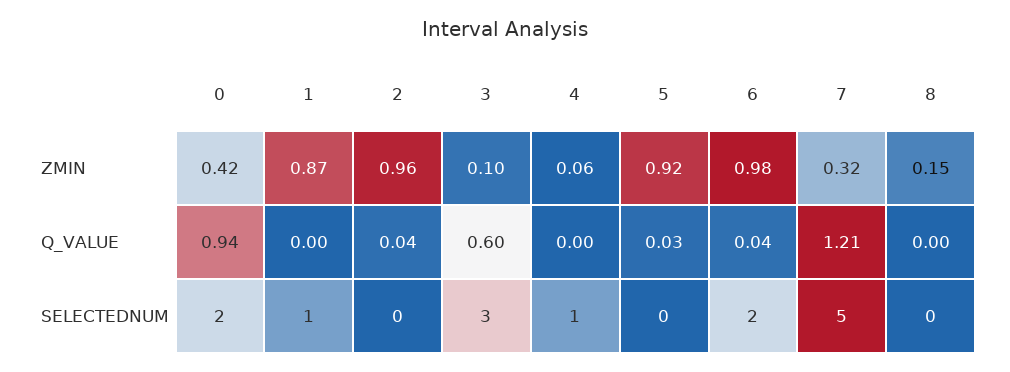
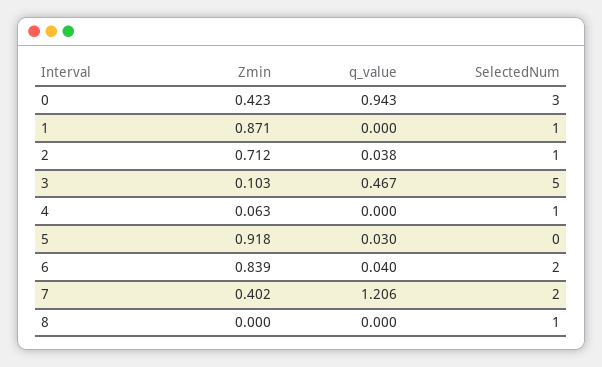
2, ZMIN: 0.96 -> 0.712
6, ZMIN: 0.98 -> 0.839
7, ZMIN: 0.32 -> 0.402
8, ZMIN: 0.15 -> 0
3, Q_VALUE: 0.6 -> 0.467
0, SELECTEDNUM: 2 -> 3
2, SELECTEDNUM: 0 -> 1
3, SELECTEDNUM: 3 -> 5
7, SELECTEDNUM: 5 -> 2
8, SELECTEDNUM: 0 -> 1

